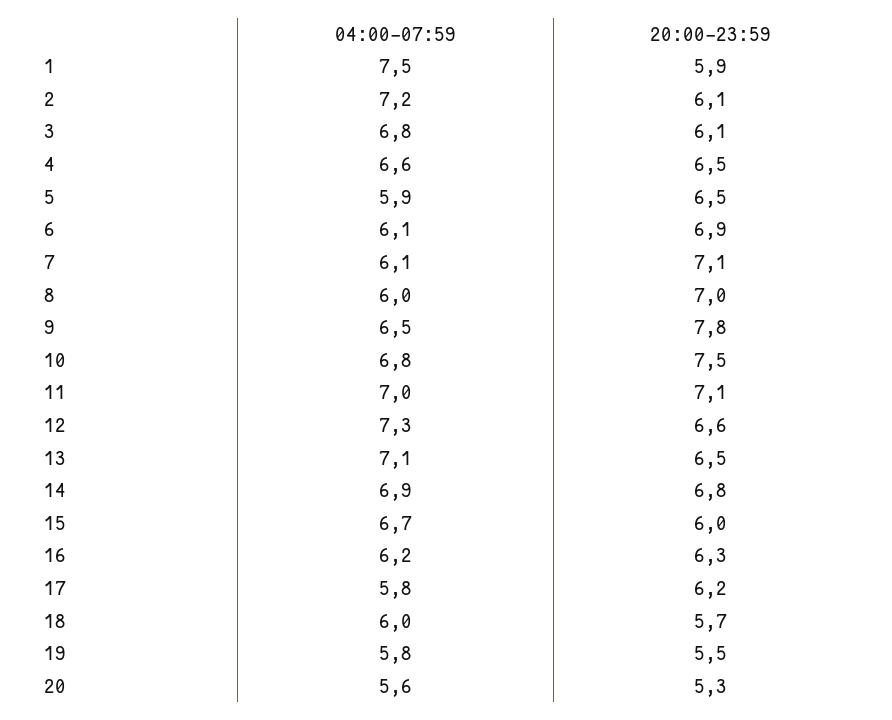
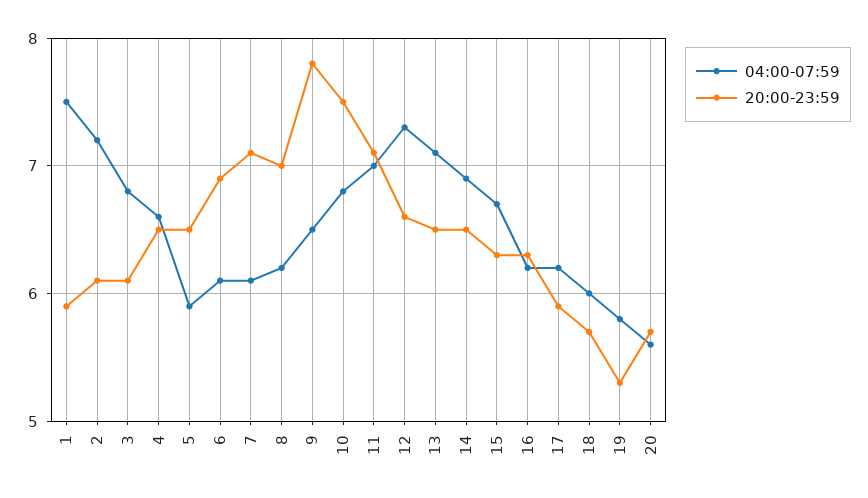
04:00-07:59, 8: 6 -> 6.2
20:00-23:59, 14: 6.8 -> 6.5
20:00-23:59, 15: 6 -> 6.3
04:00-07:59, 17: 5.8 -> 6.2
20:00-23:59, 17: 6.2 -> 5.9
20:00-23:59, 19: 5.5 -> 5.3
20:00-23:59, 20: 5.3 -> 5.7

